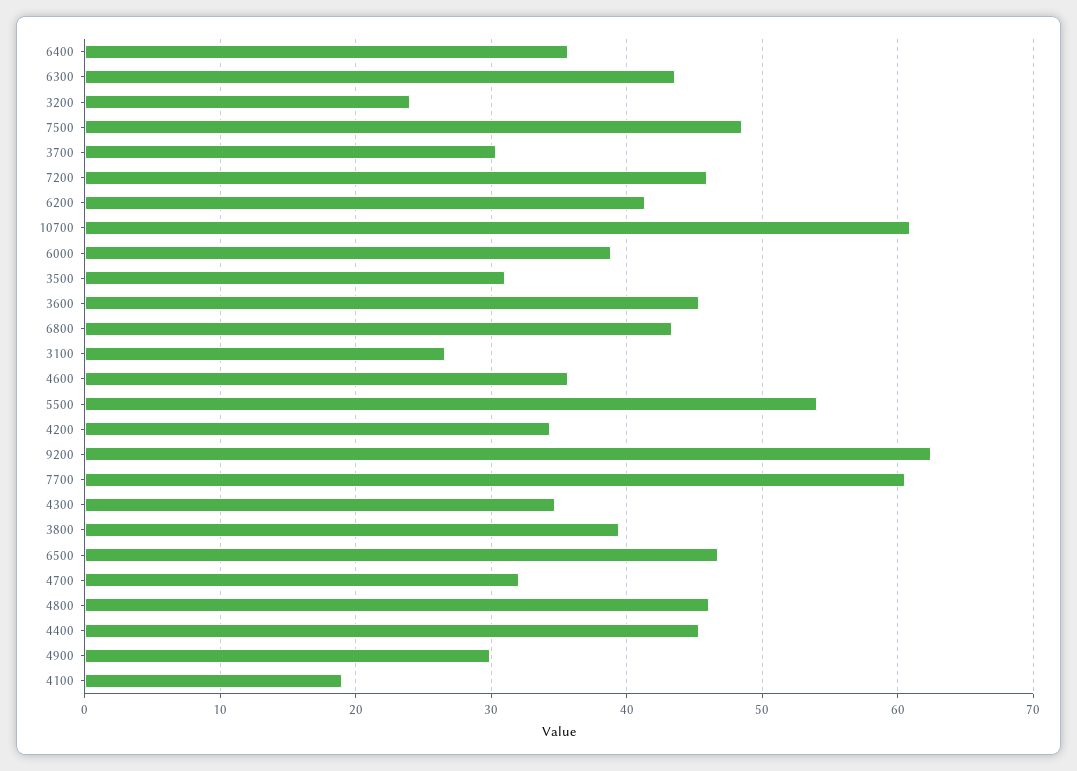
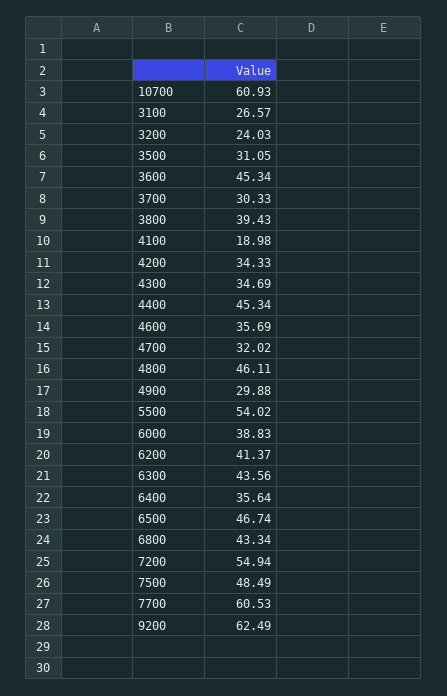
7200: 46 -> 54.94

